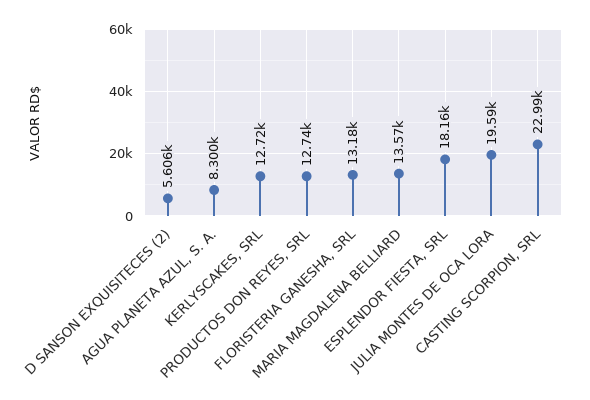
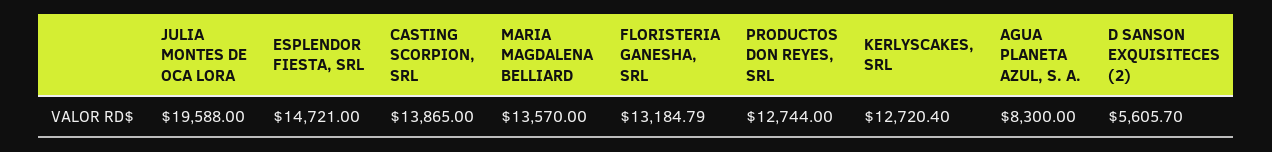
ESPLENDOR FIESTA, SRL: 18160 -> 14721
CASTING SCORPION, SRL: 22990 -> 13865

